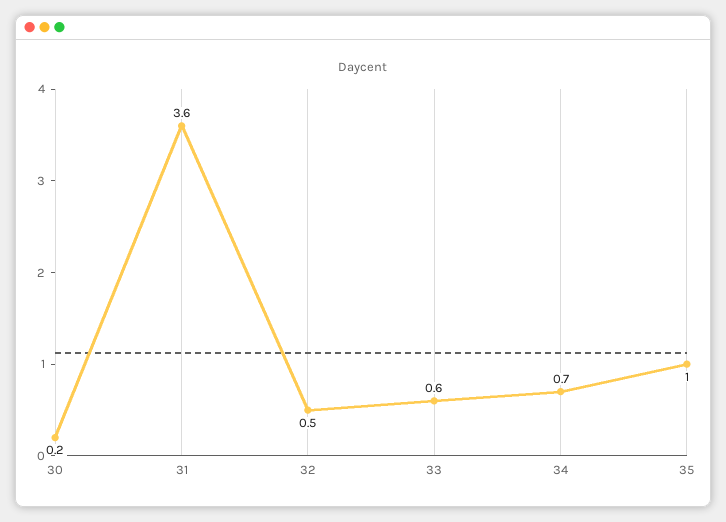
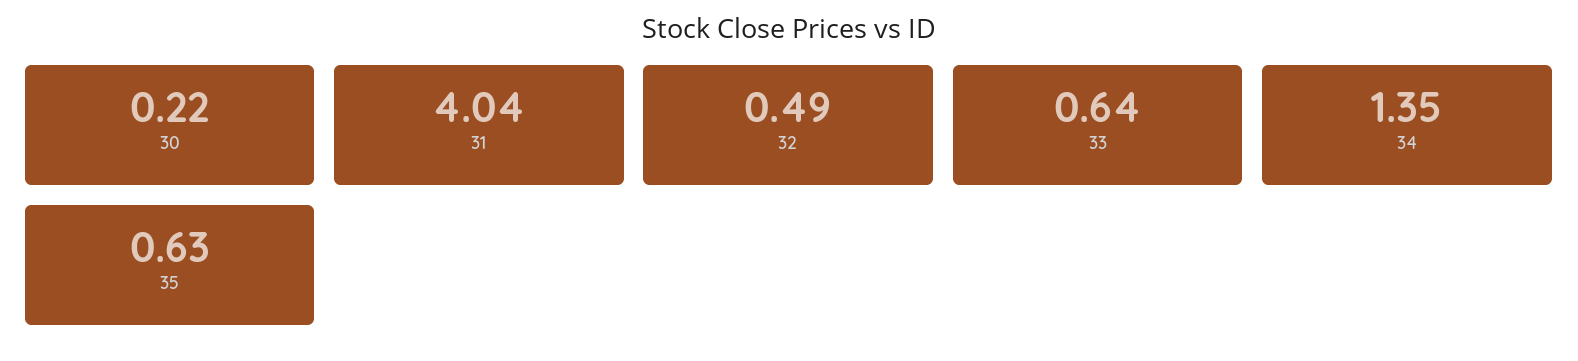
31: 3.6 -> 4.04
34: 0.7 -> 1.35
35: 1 -> 0.63

